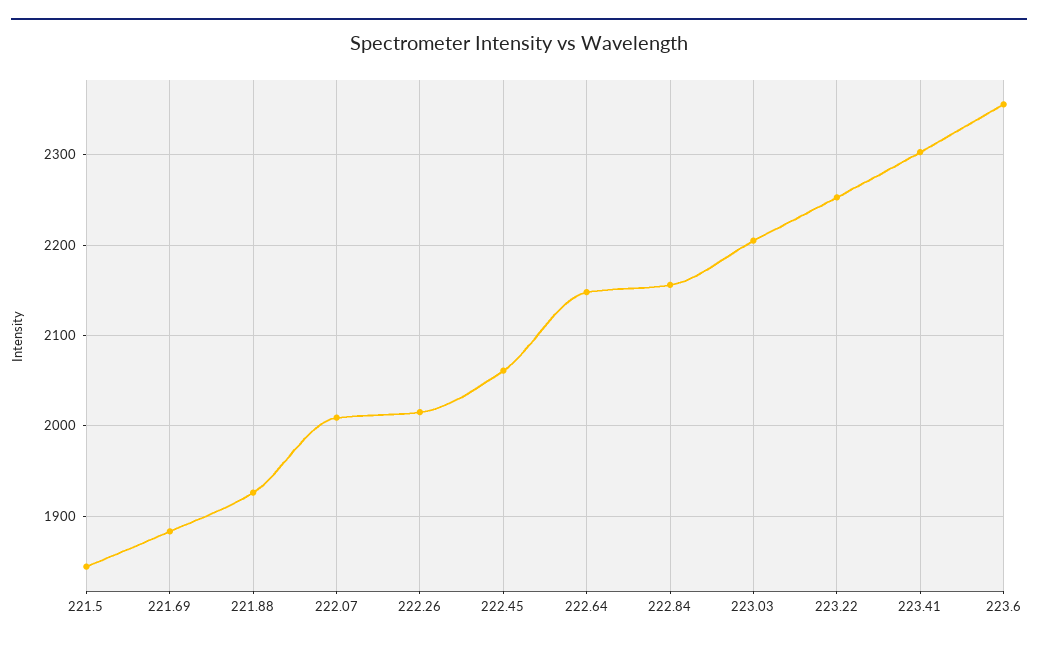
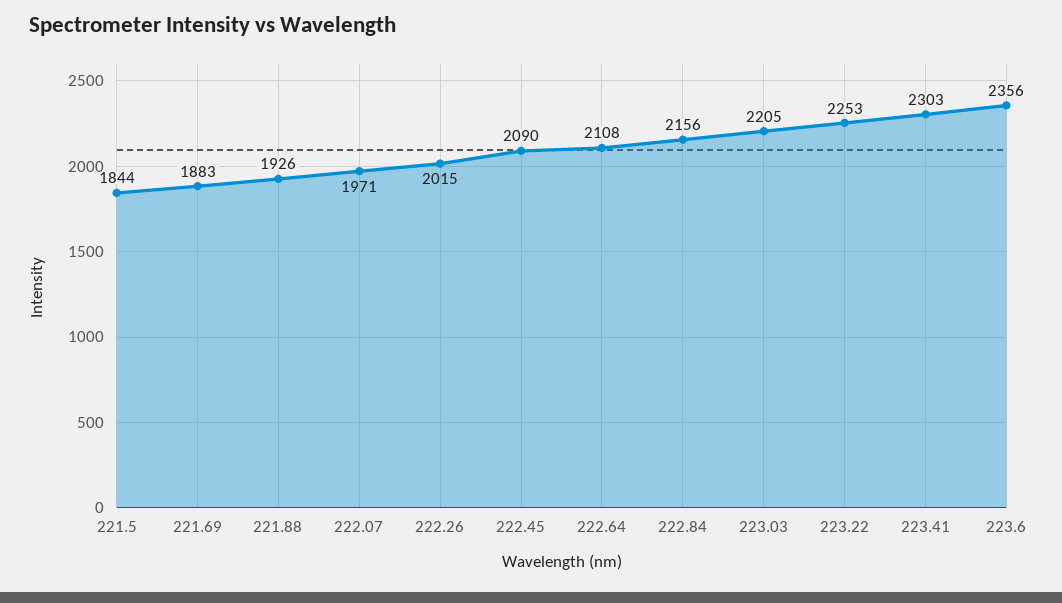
222.07: 2010 -> 1971
222.45: 2060 -> 2090
222.64: 2150 -> 2108

